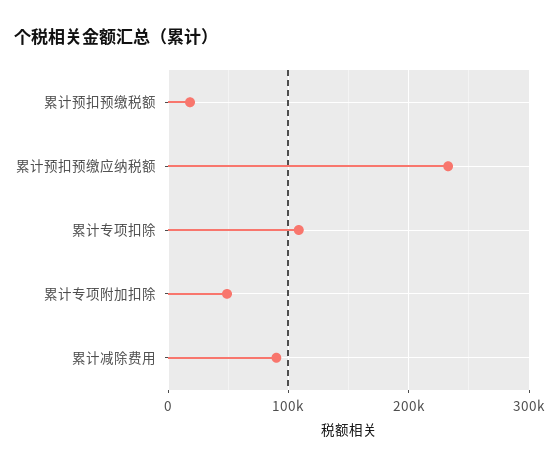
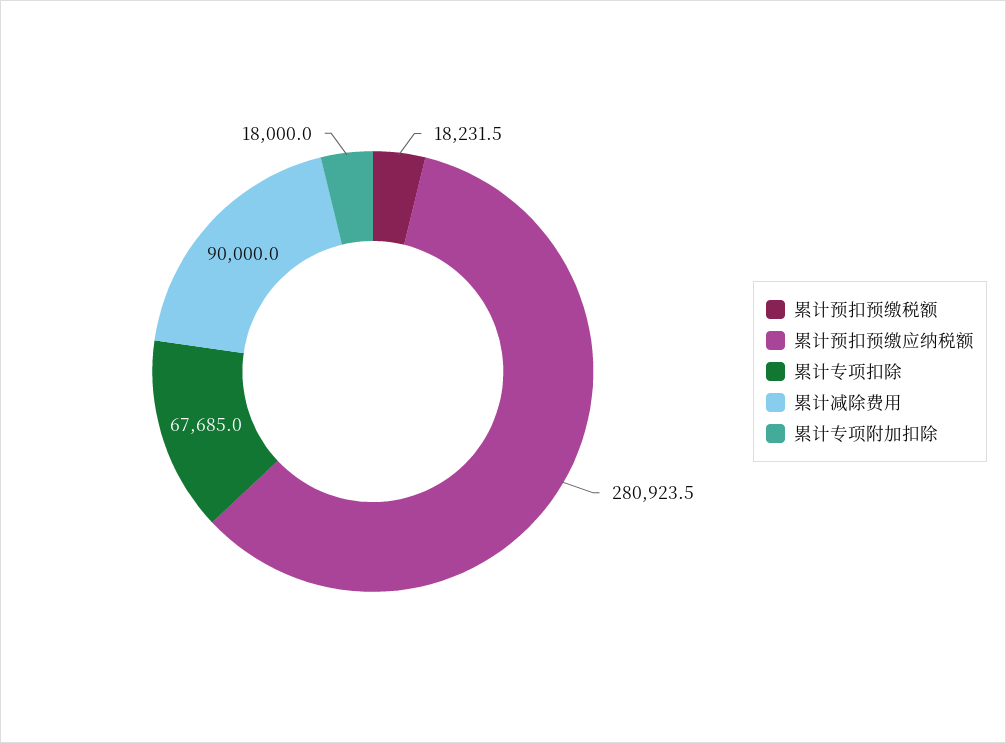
累计预扣预缴应纳税额: 230000 -> 280923.5
累计专项扣除: 110000 -> 67685
累计专项附加扣除: 50000 -> 18000

